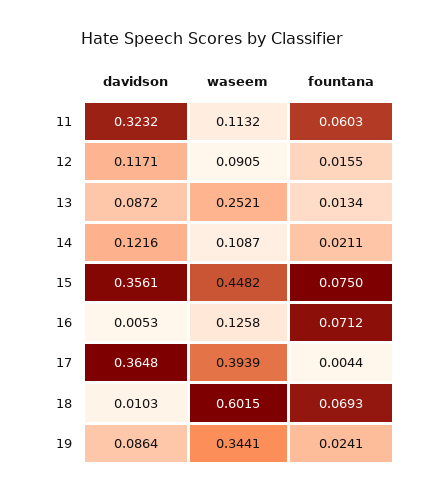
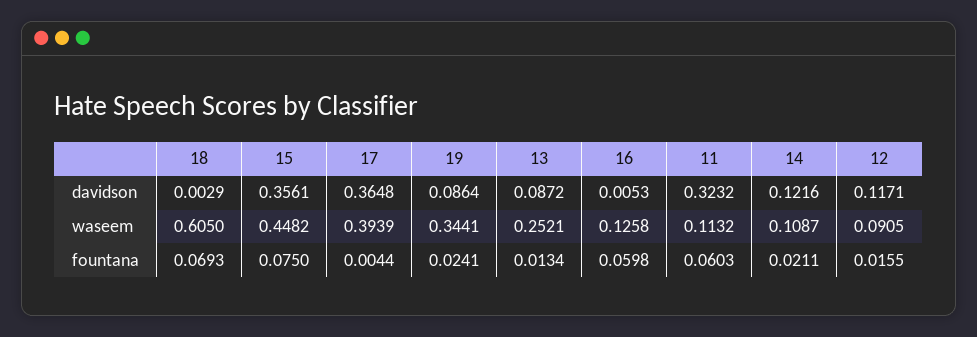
fountana, 16: 0.0712 -> 0.0598
davidson, 18: 0.0103 -> 0.0029
waseem, 18: 0.6015 -> 0.605

